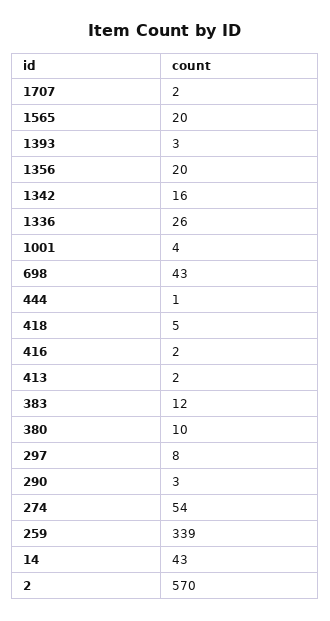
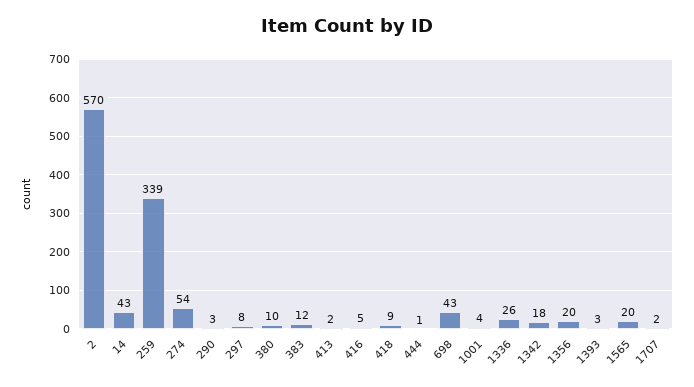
1342: 16 -> 18
418: 5 -> 9
416: 2 -> 5

